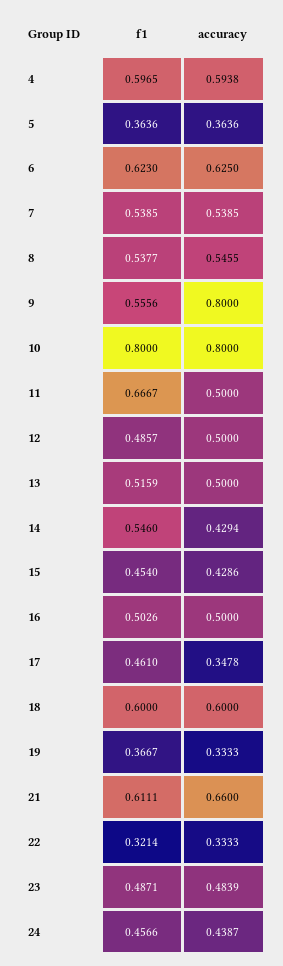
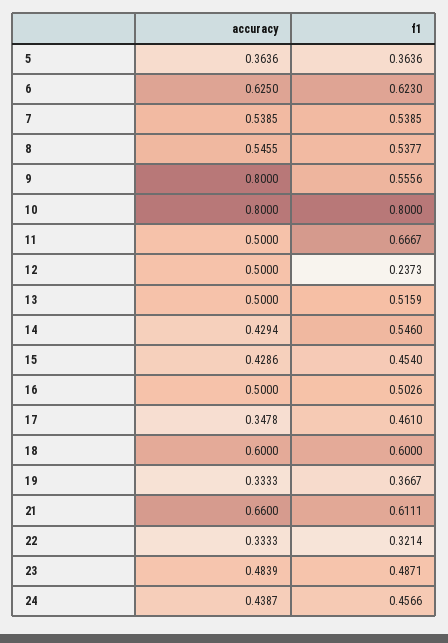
f1, 4: 0.5965 -> none
accuracy, 4: 0.5938 -> none
f1, 12: 0.4857 -> 0.2373

